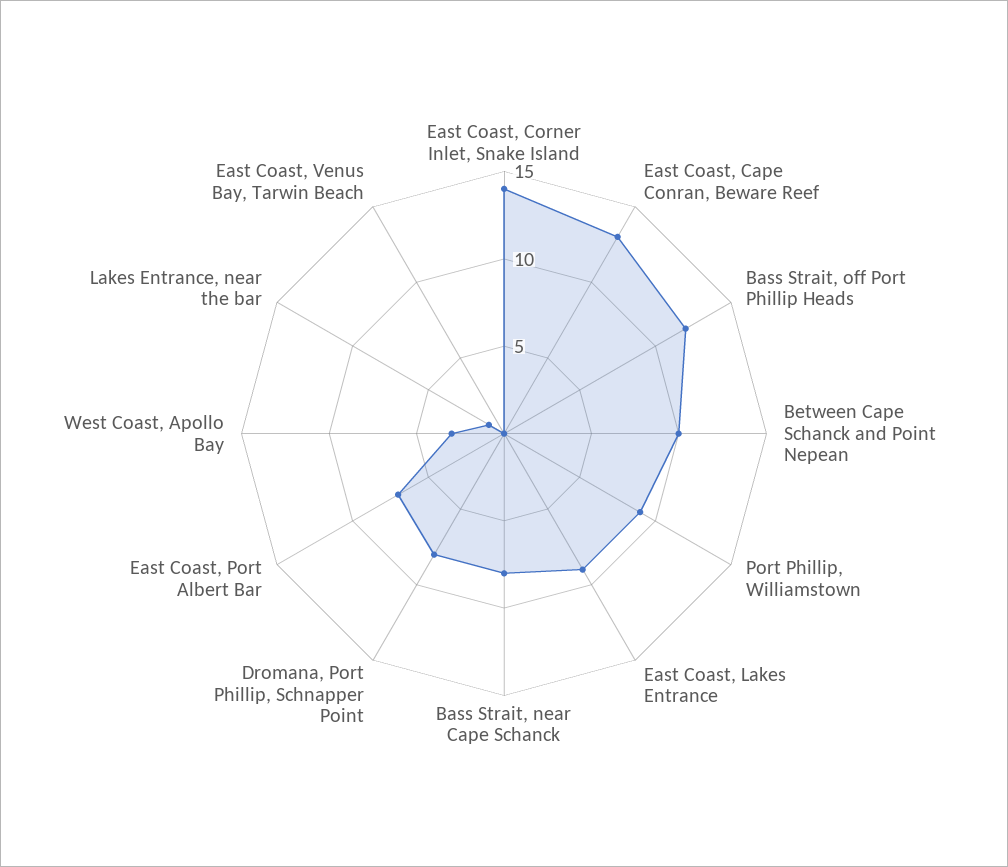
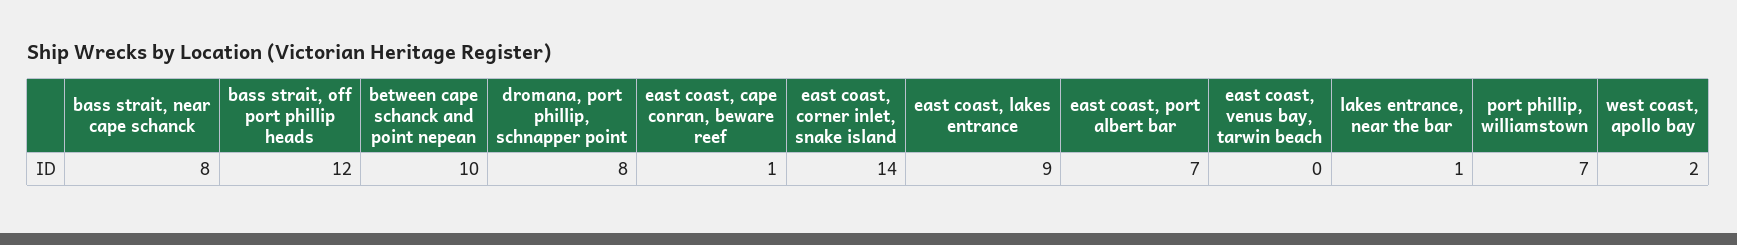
East Coast, Cape Conran, Beware Reef: 13 -> 1
Port Phillip, Williamstown: 9 -> 7
West Coast, Apollo Bay: 3 -> 2

